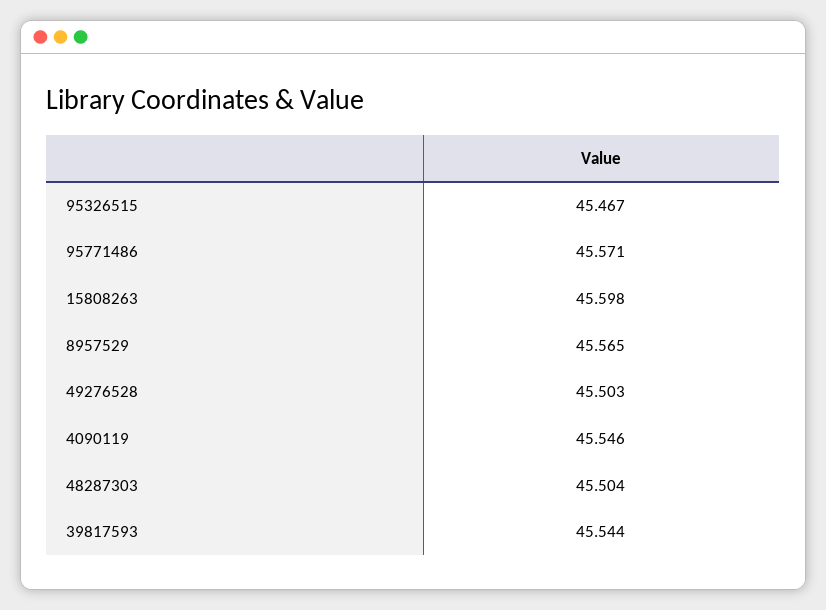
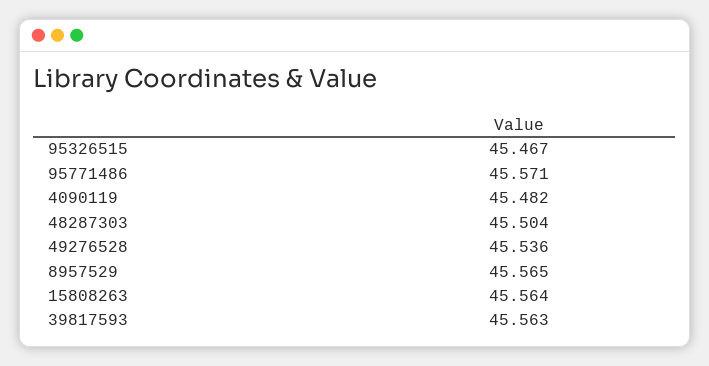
15808263: 45.598 -> 45.564
49276528: 45.503 -> 45.536
4090119: 45.546 -> 45.482
39817593: 45.544 -> 45.563

